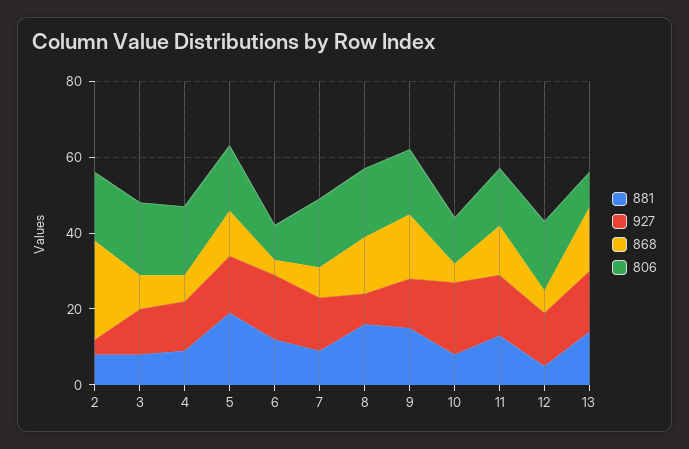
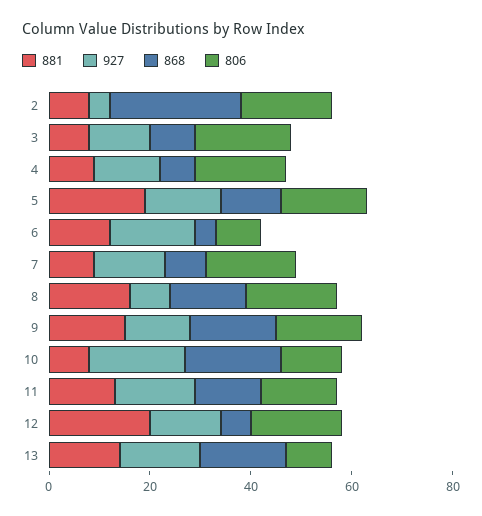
868, 10: 5 -> 20
881, 12: 5 -> 20

